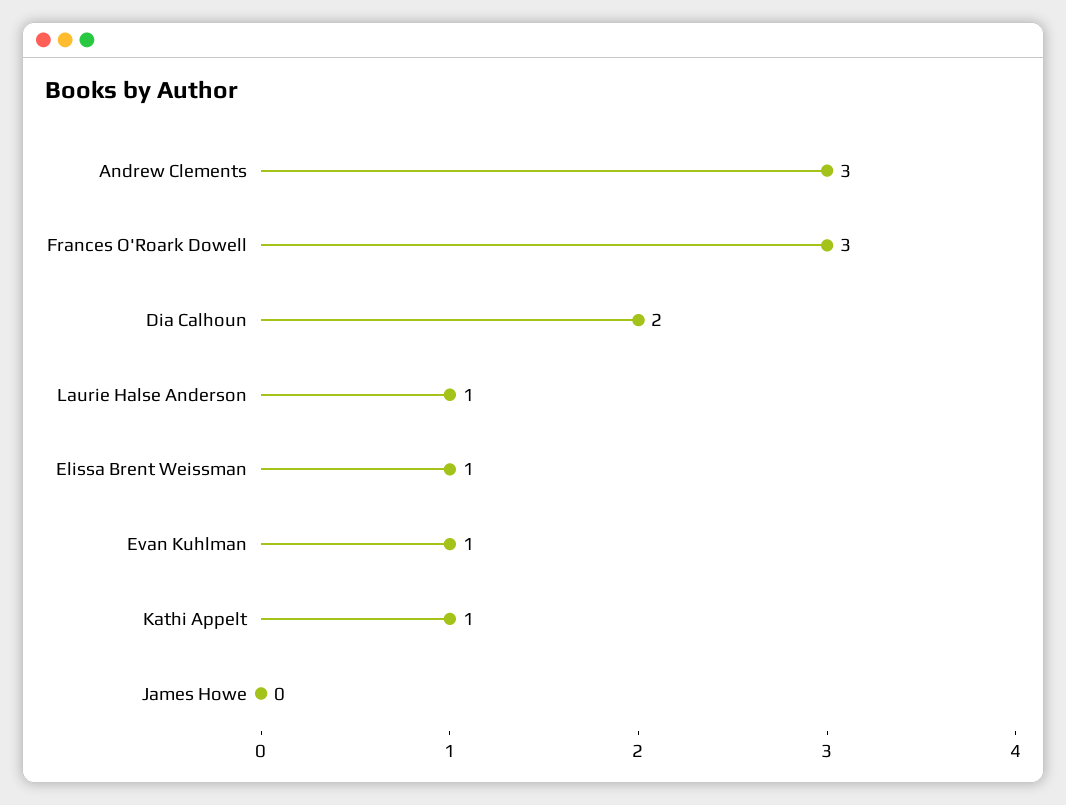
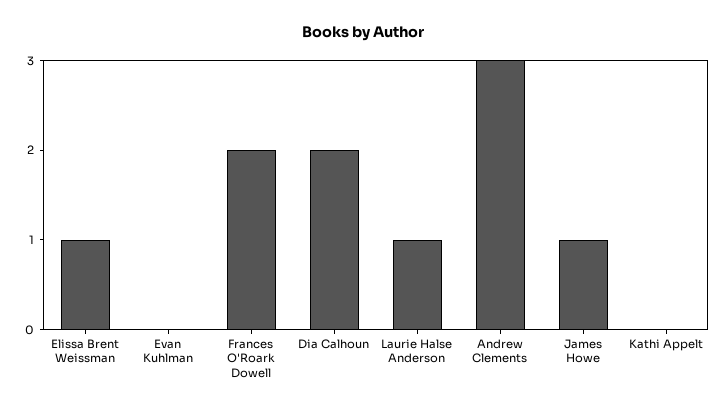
Frances O'Roark Dowell: 3 -> 2
Evan Kuhlman: 1 -> 0
Kathi Appelt: 1 -> 0
James Howe: 0 -> 1

